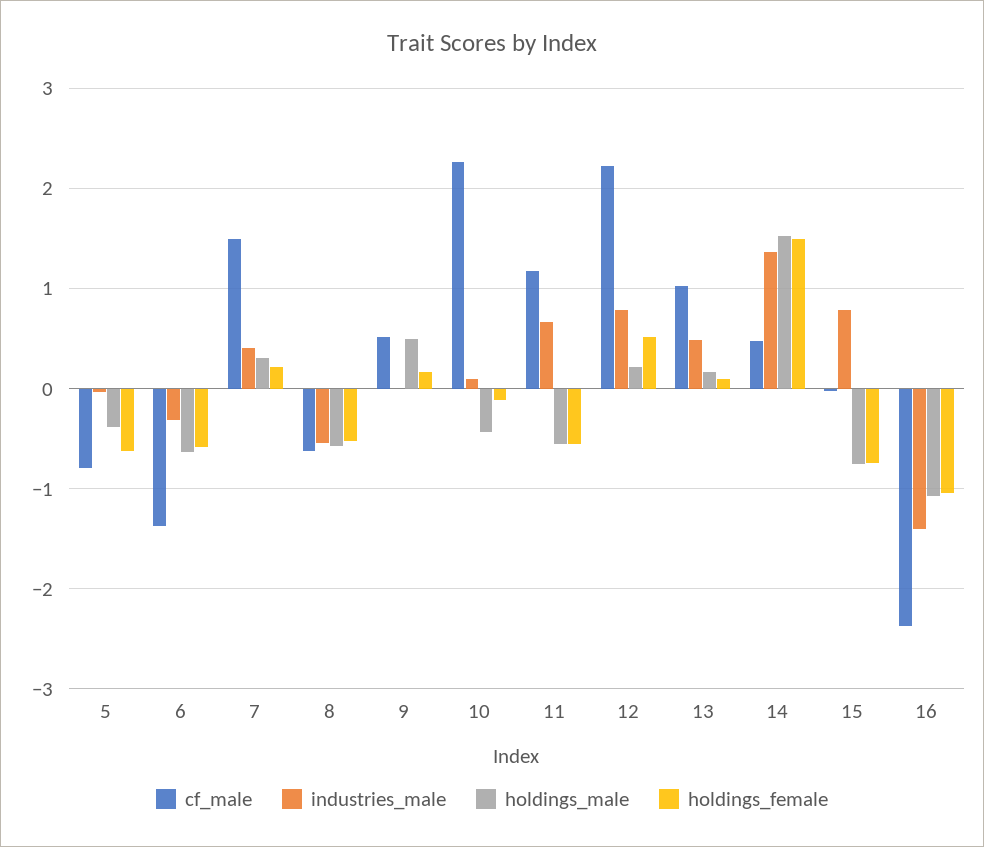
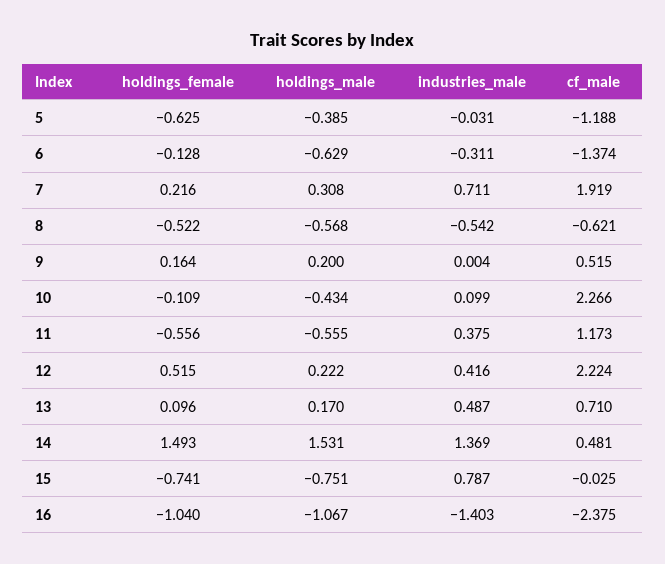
cf_male, 5: -0.8 -> -1.188
holdings_female, 6: -0.6 -> -0.128
cf_male, 7: 1.5 -> 1.919
industries_male, 7: 0.4 -> 0.711
holdings_male, 9: 0.5 -> 0.2
industries_male, 11: 0.7 -> 0.375
industries_male, 12: 0.8 -> 0.416
cf_male, 13: 1 -> 0.71

